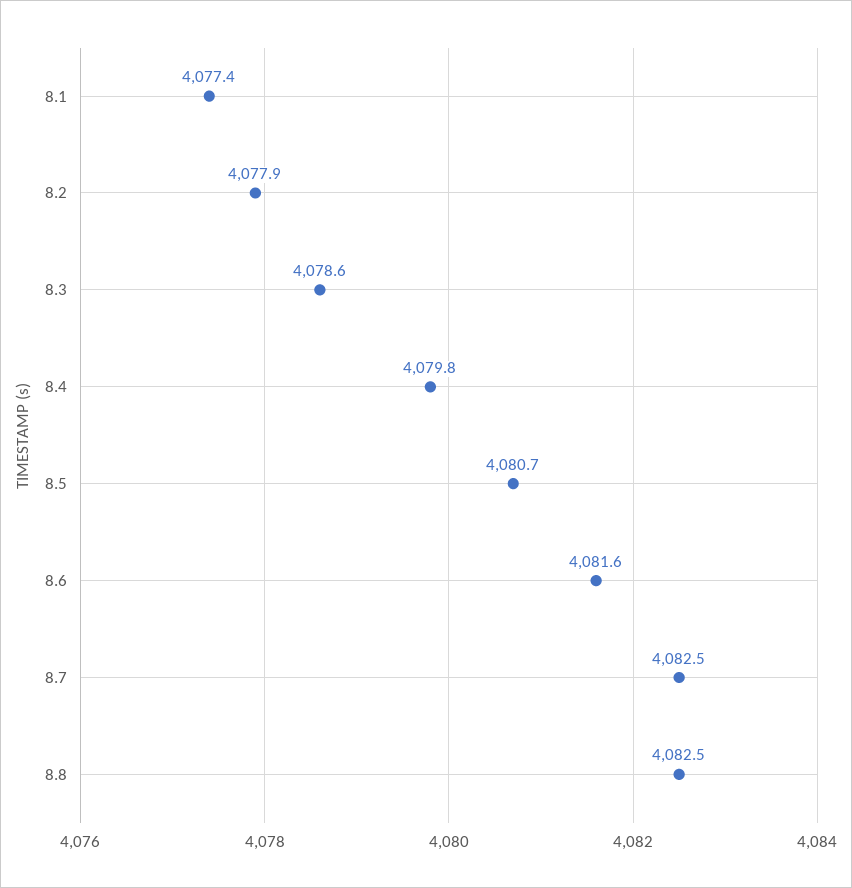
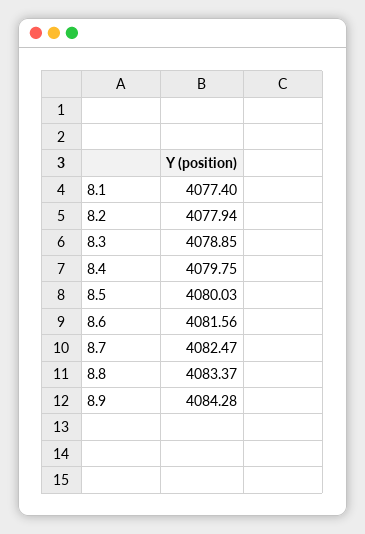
8.3: 4078.6 -> 4078.85
8.5: 4080.7 -> 4080.03
8.8: 4082.5 -> 4083.37
8.9: none -> 4084.28

